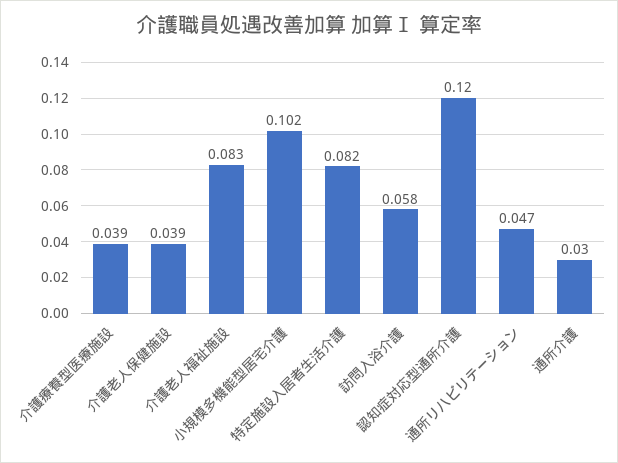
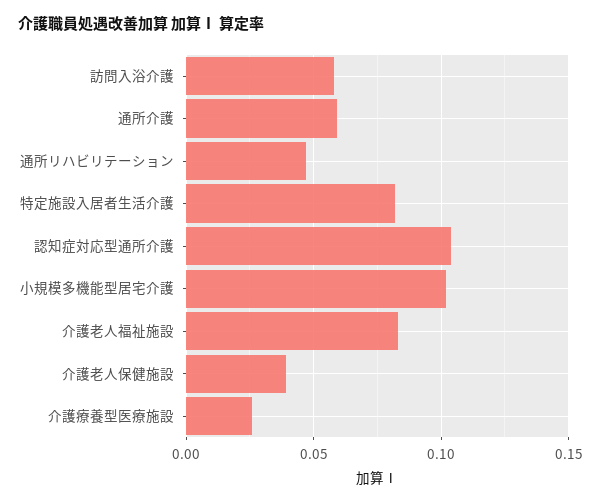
介護療養型医療施設: 0.039 -> 0.025
認知症対応型通所介護: 0.12 -> 0.105
通所介護: 0.03 -> 0.06

